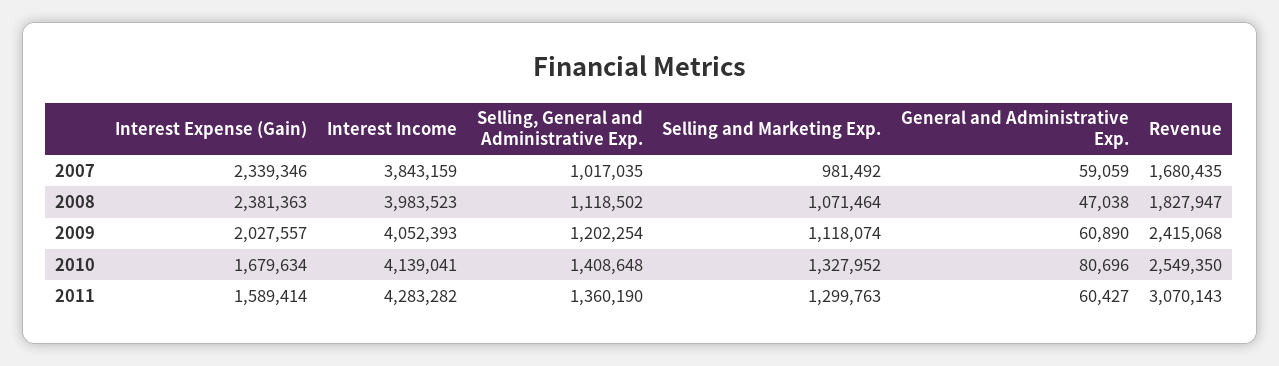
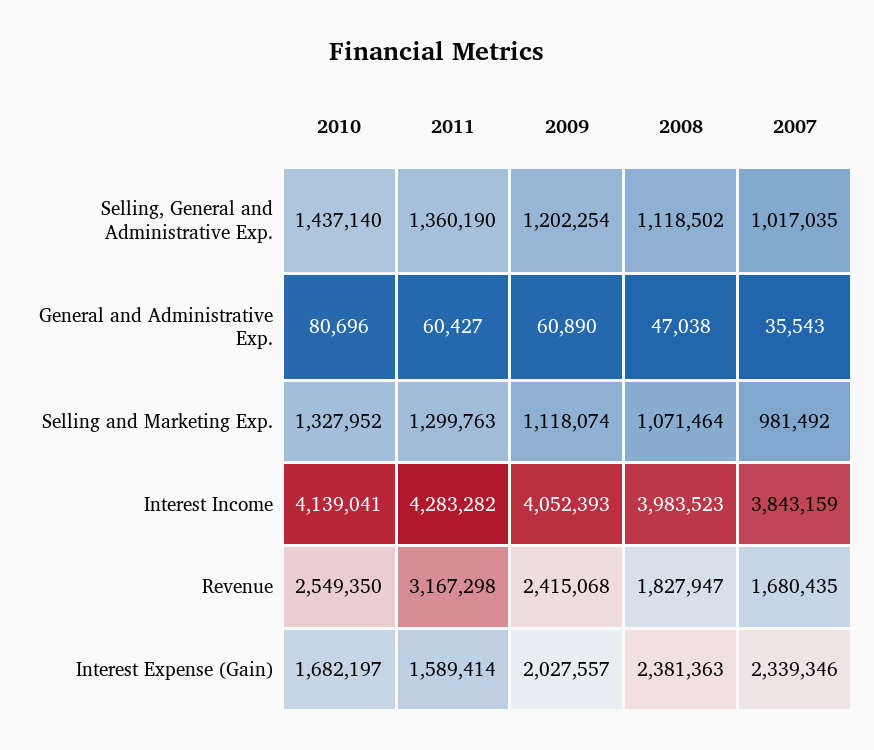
General and Administrative Exp., 2007: 59059 -> 35543
Interest Expense (Gain), 2010: 1679634 -> 1682197
Selling, General and Administrative Exp., 2010: 1408648 -> 1437140
Revenue, 2011: 3070143 -> 3167298

